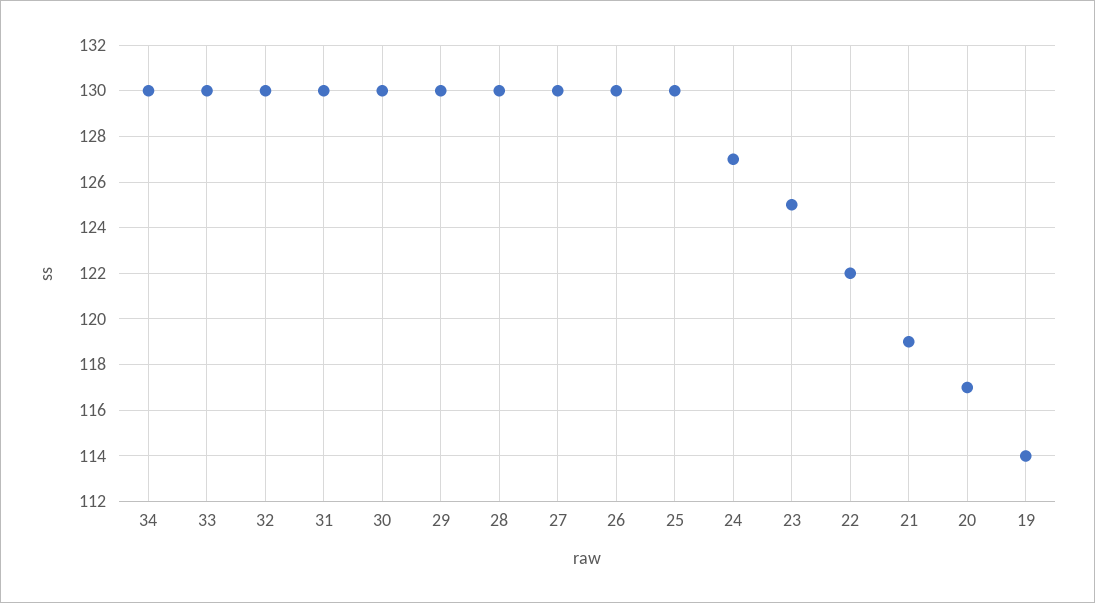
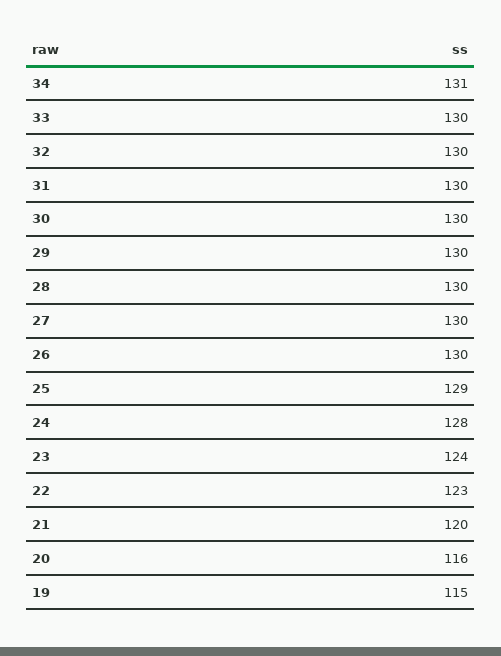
34: 130 -> 131
25: 130 -> 129
24: 127 -> 128
23: 125 -> 124
22: 122 -> 123
21: 119 -> 120
20: 117 -> 116
19: 114 -> 115

